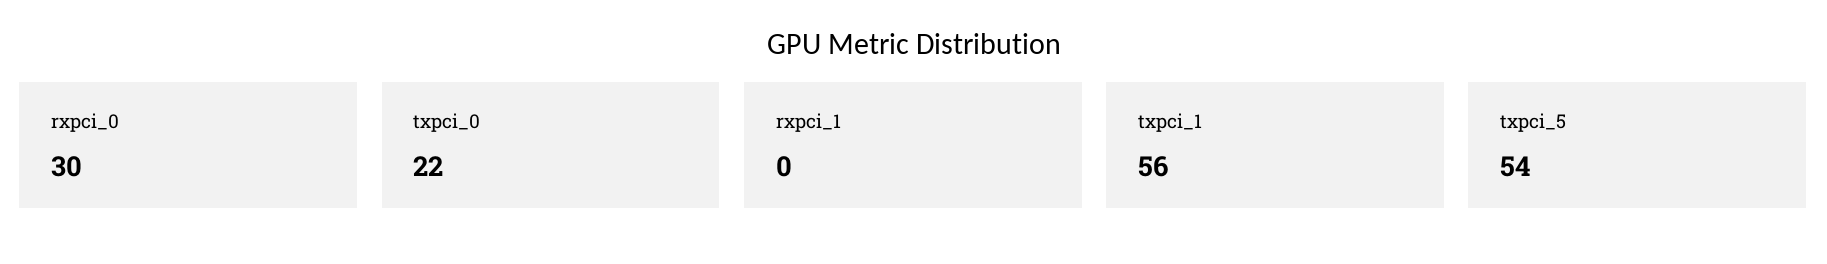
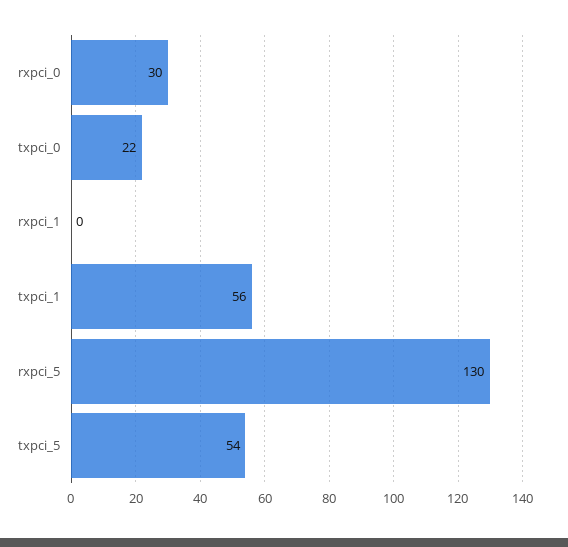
rxpci_5: none -> 130

